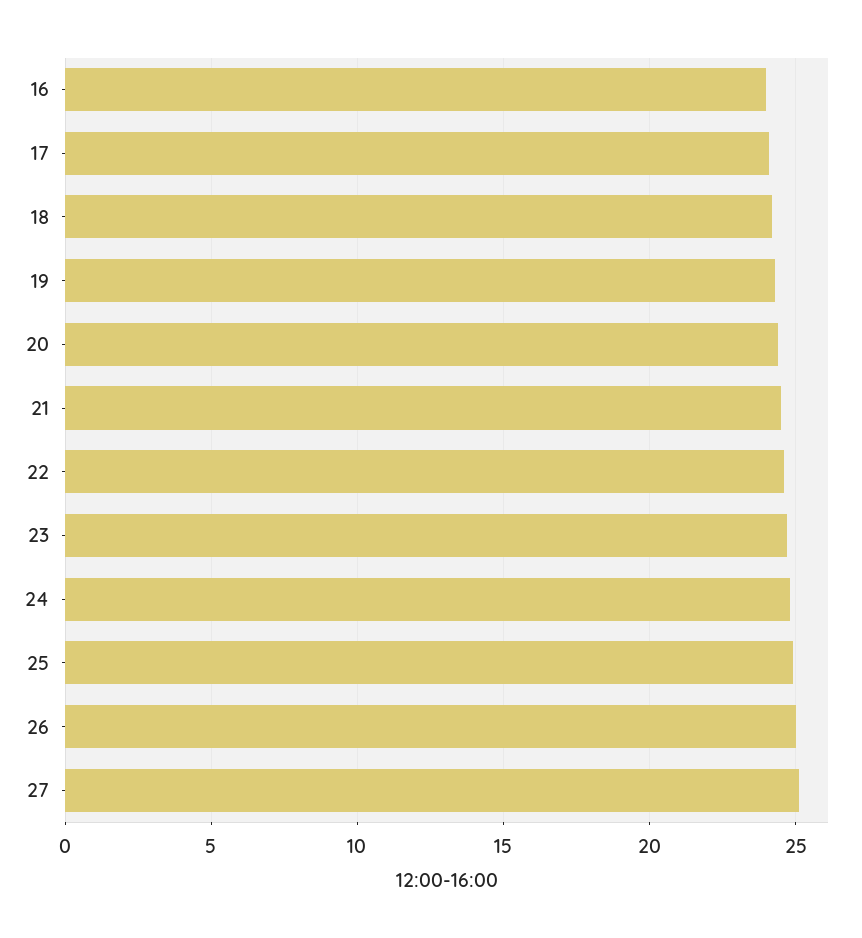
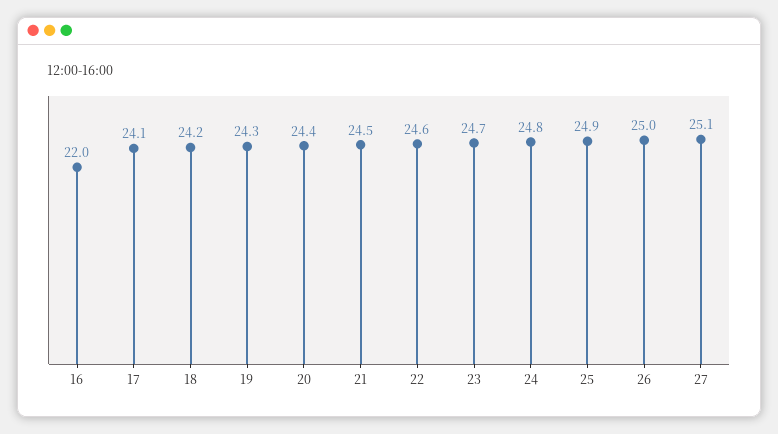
16: 24 -> 22

